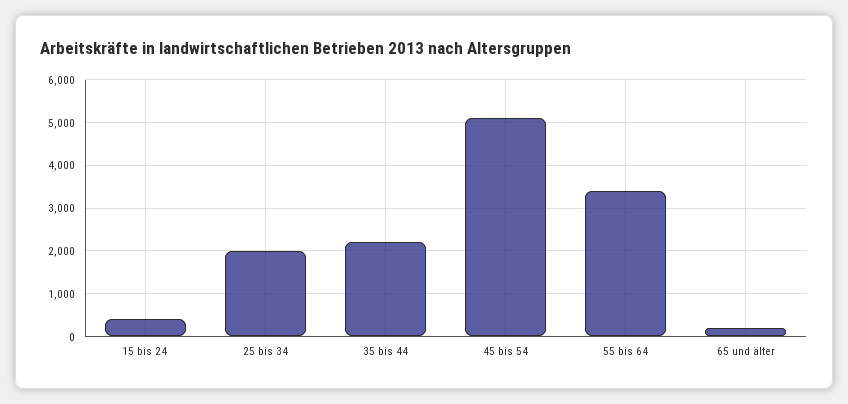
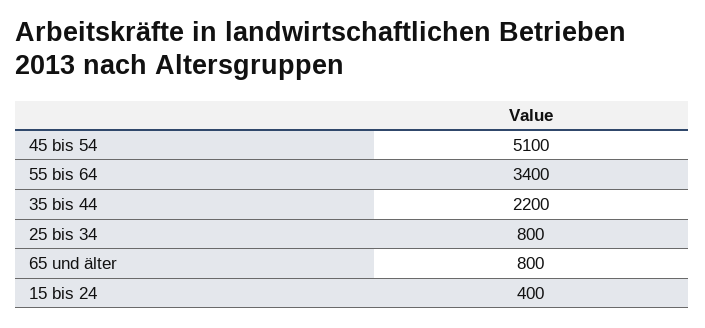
25 bis 34: 2000 -> 800
65 und älter: 200 -> 800

